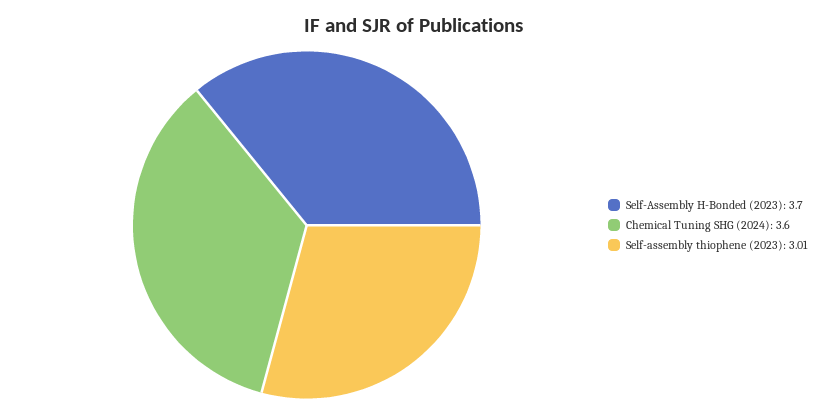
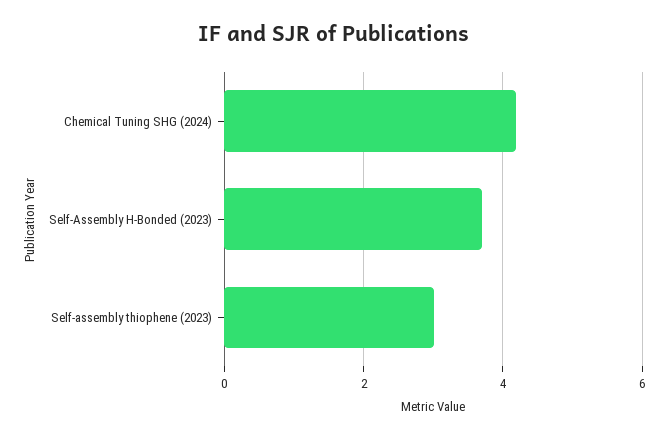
Chemical Tuning SHG (2024): 3.6 -> 4.2

